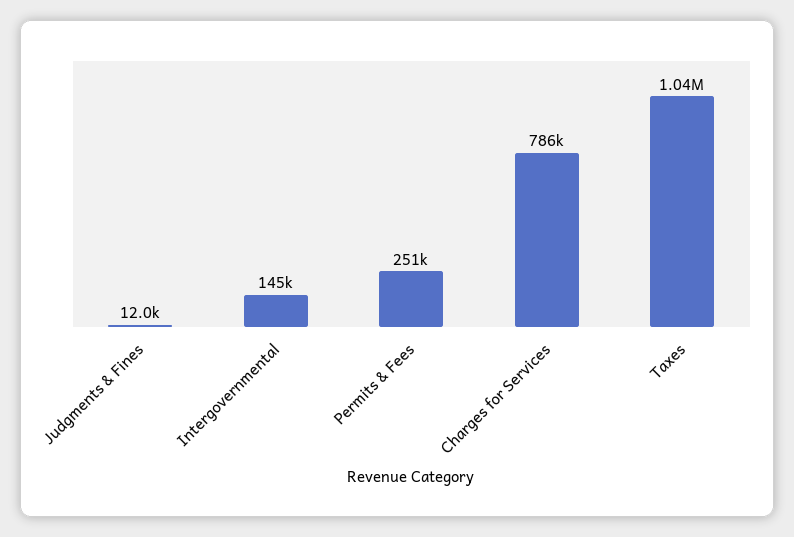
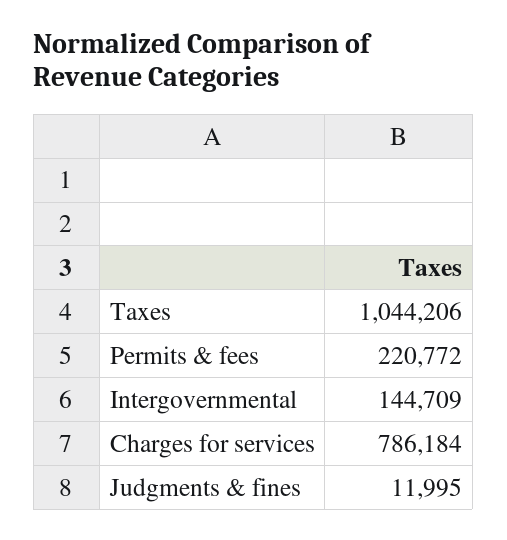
Permits & Fees: 251000 -> 220772

